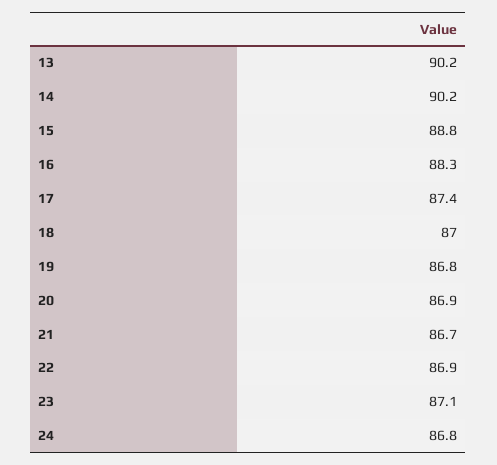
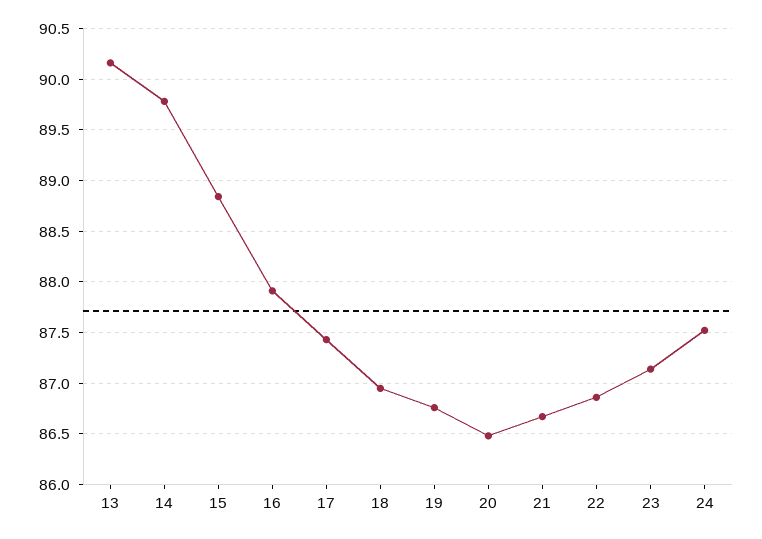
14: 90.2 -> 89.8
16: 88.3 -> 87.9
20: 86.9 -> 86.5
24: 86.8 -> 87.5

